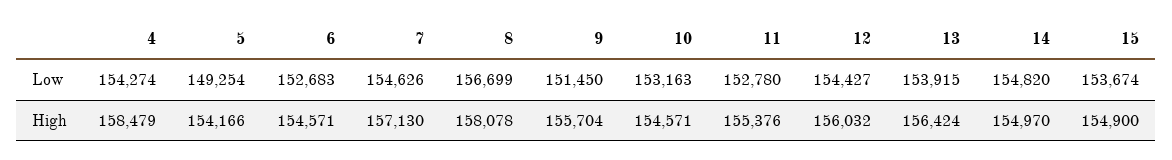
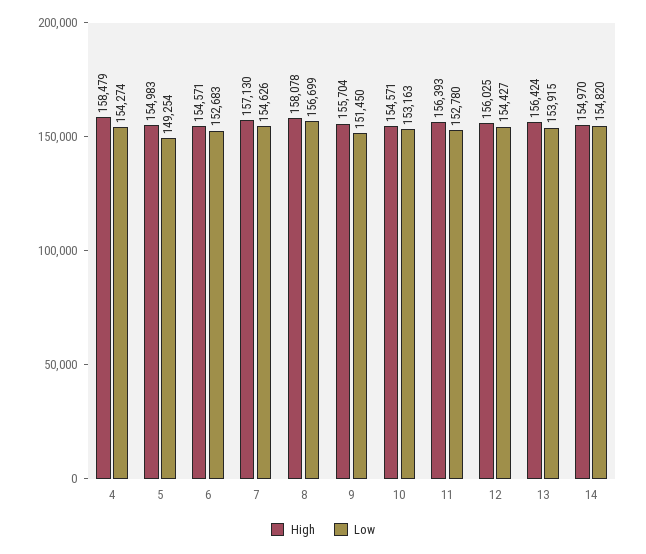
Low, 15: 153674 -> none
High, 5: 154166 -> 154983
High, 11: 155376 -> 156393
High, 12: 156032 -> 156025
High, 15: 154900 -> none

